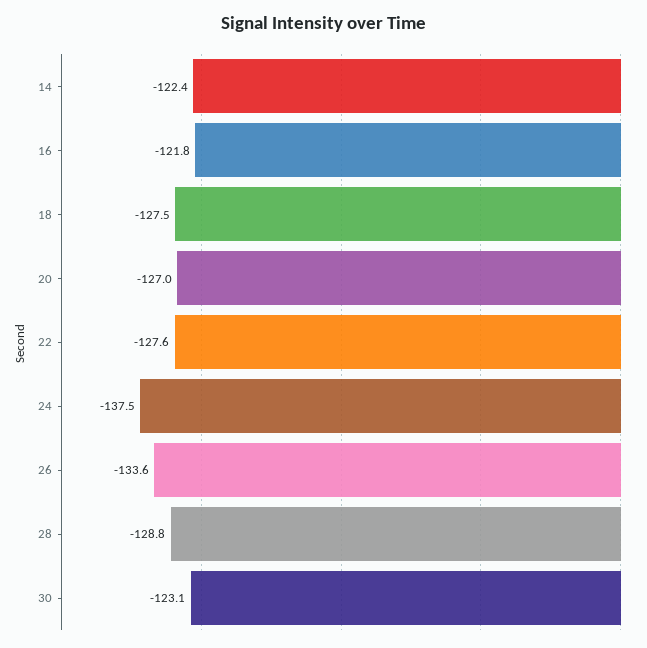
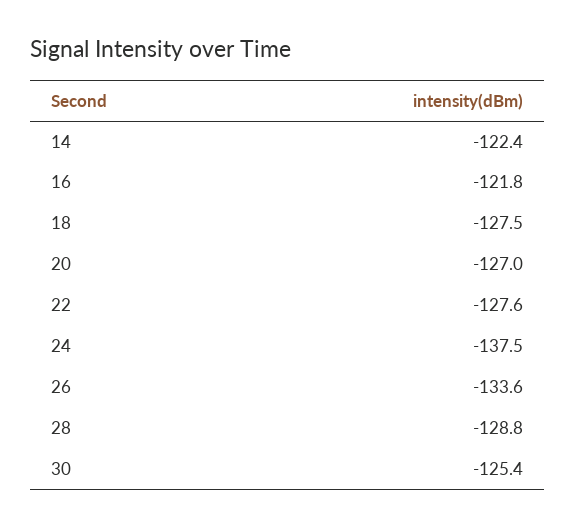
30: -123.1 -> -125.4

